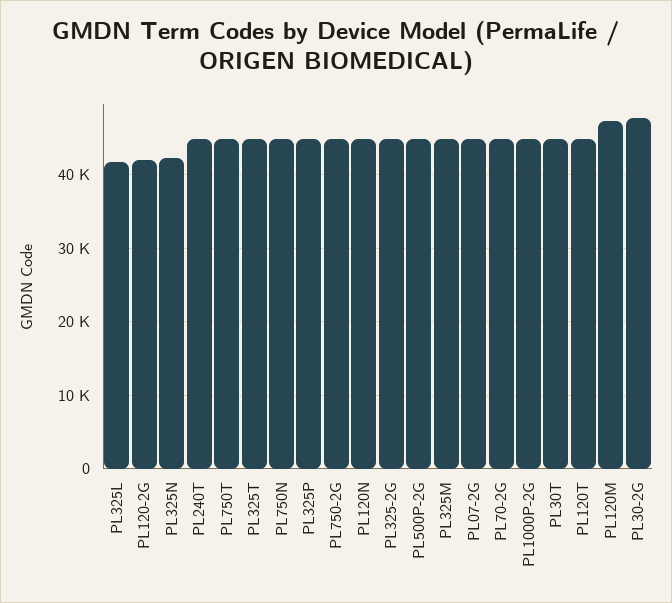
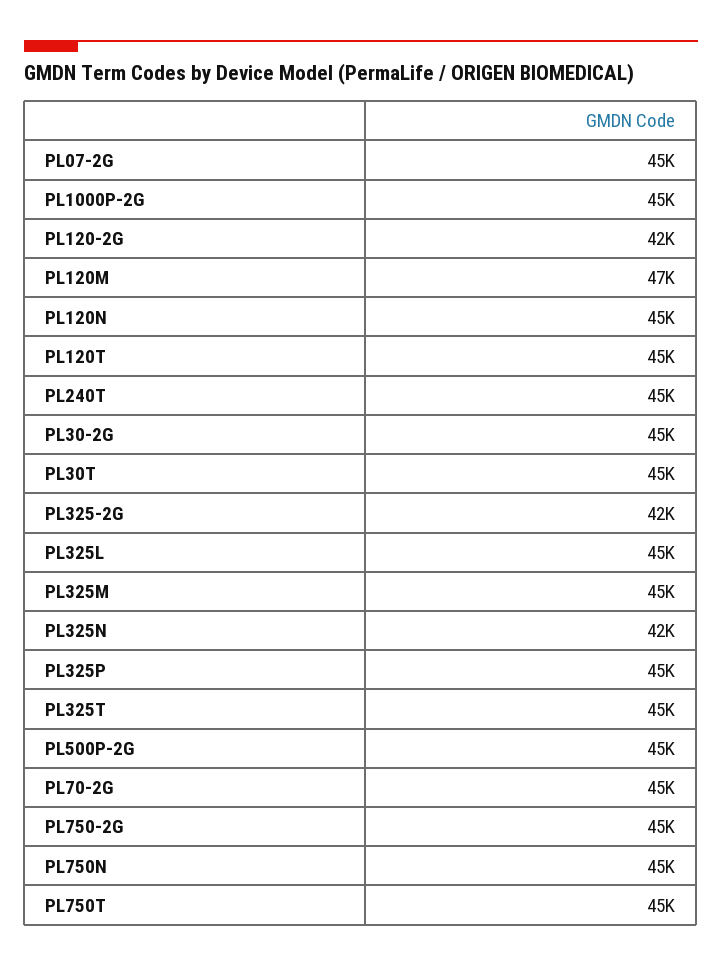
PL325L: 42000 -> 45000
PL325-2G: 45000 -> 42000
PL30-2G: 48000 -> 45000

